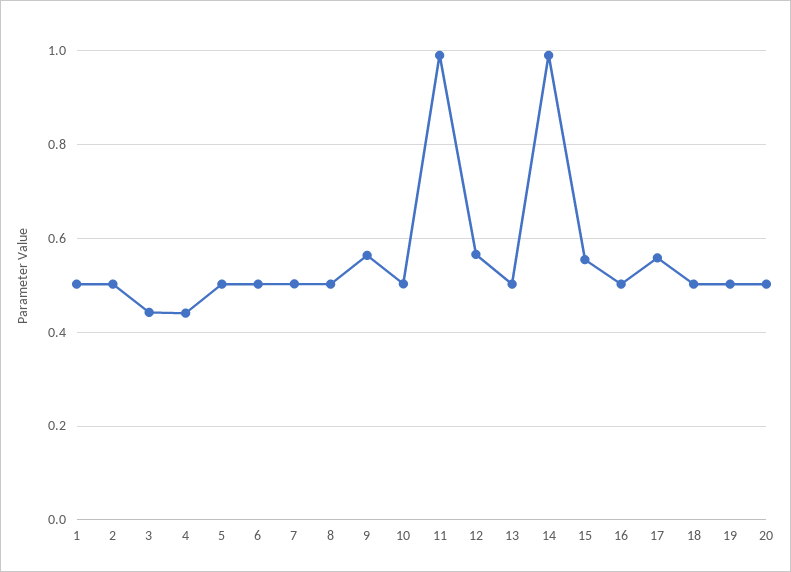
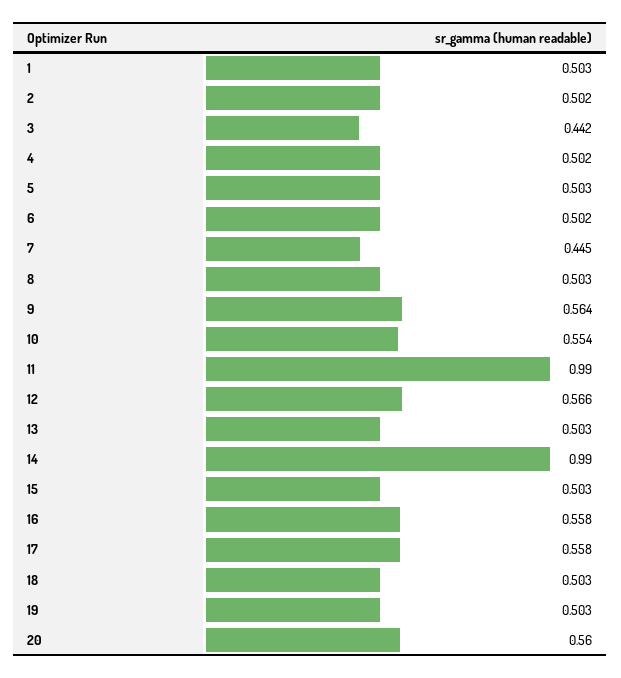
4: 0.44 -> 0.502
7: 0.5 -> 0.445
10: 0.5 -> 0.554
15: 0.56 -> 0.503
16: 0.5 -> 0.558
20: 0.5 -> 0.56

